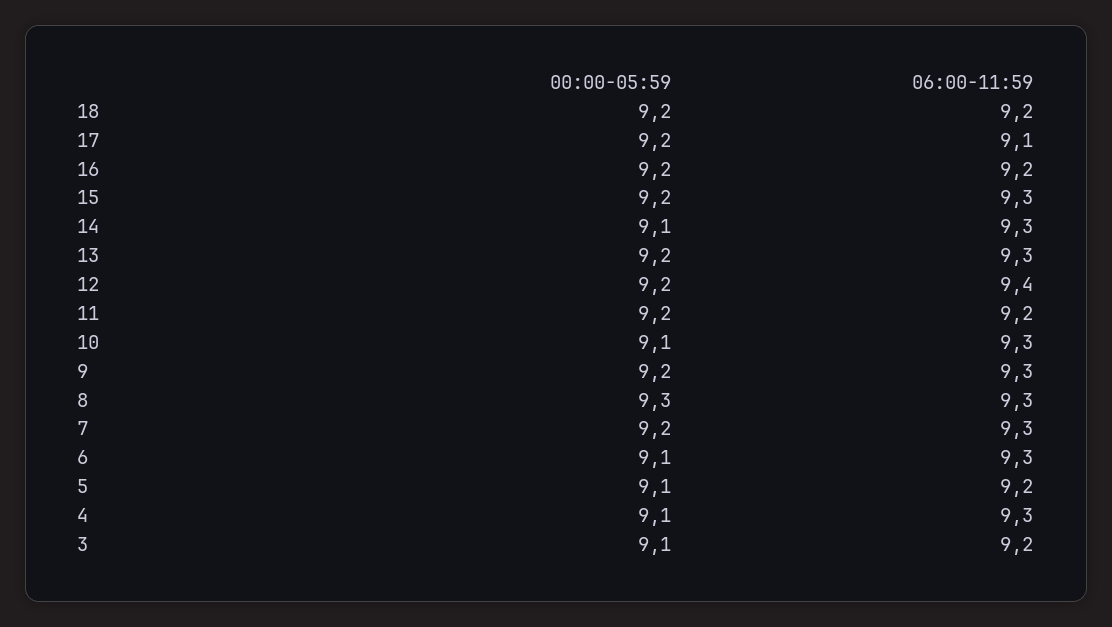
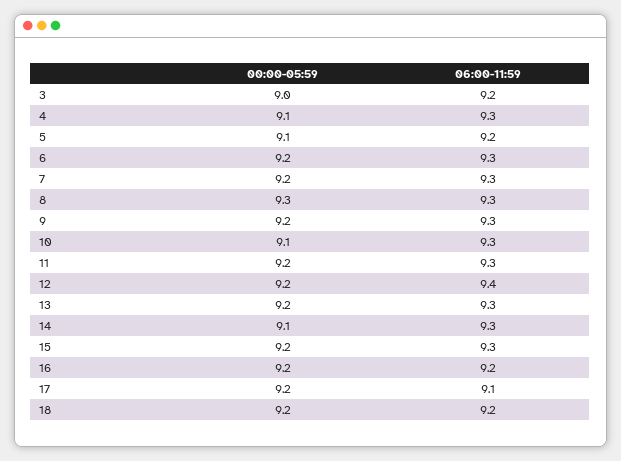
06:00-11:59, 11: 9.2 -> 9.3
00:00-05:59, 6: 9.1 -> 9.2
00:00-05:59, 3: 9.1 -> 9

